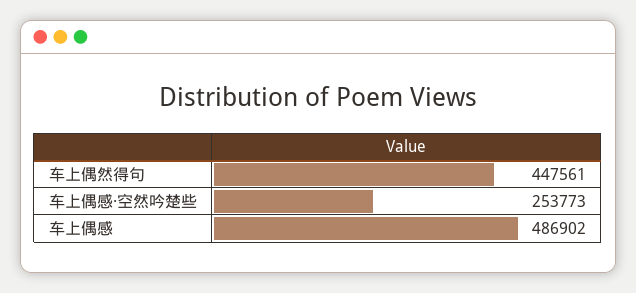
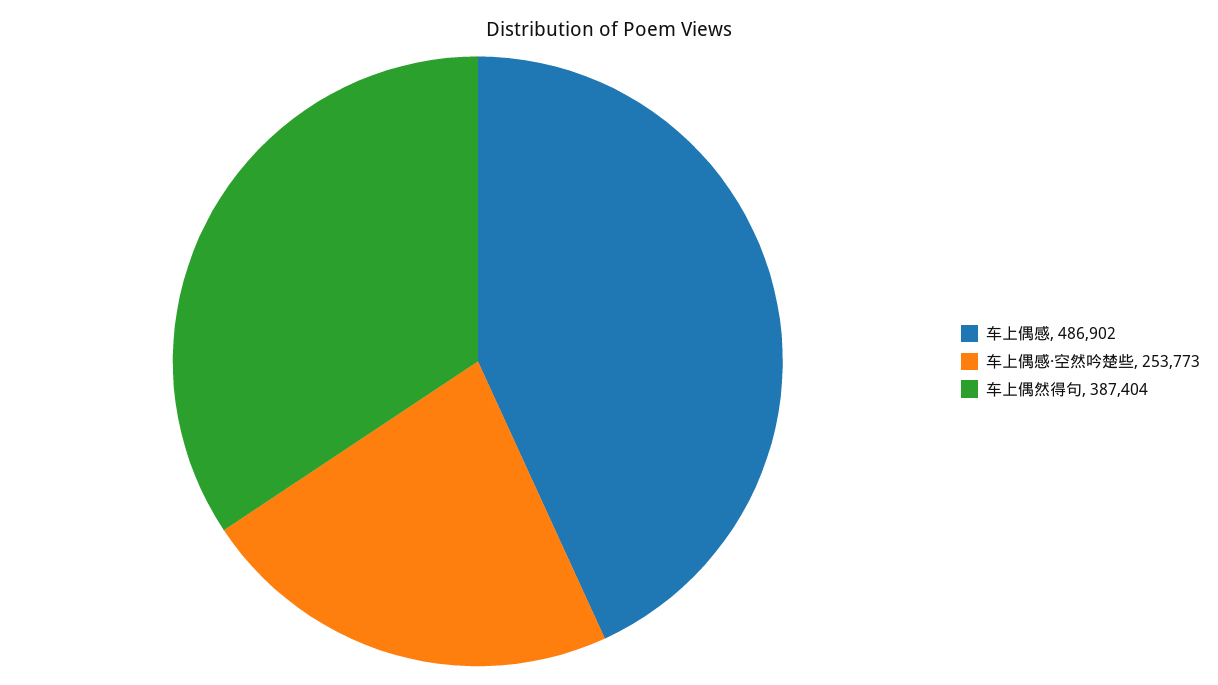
车上偶然得句: 447561 -> 387404

